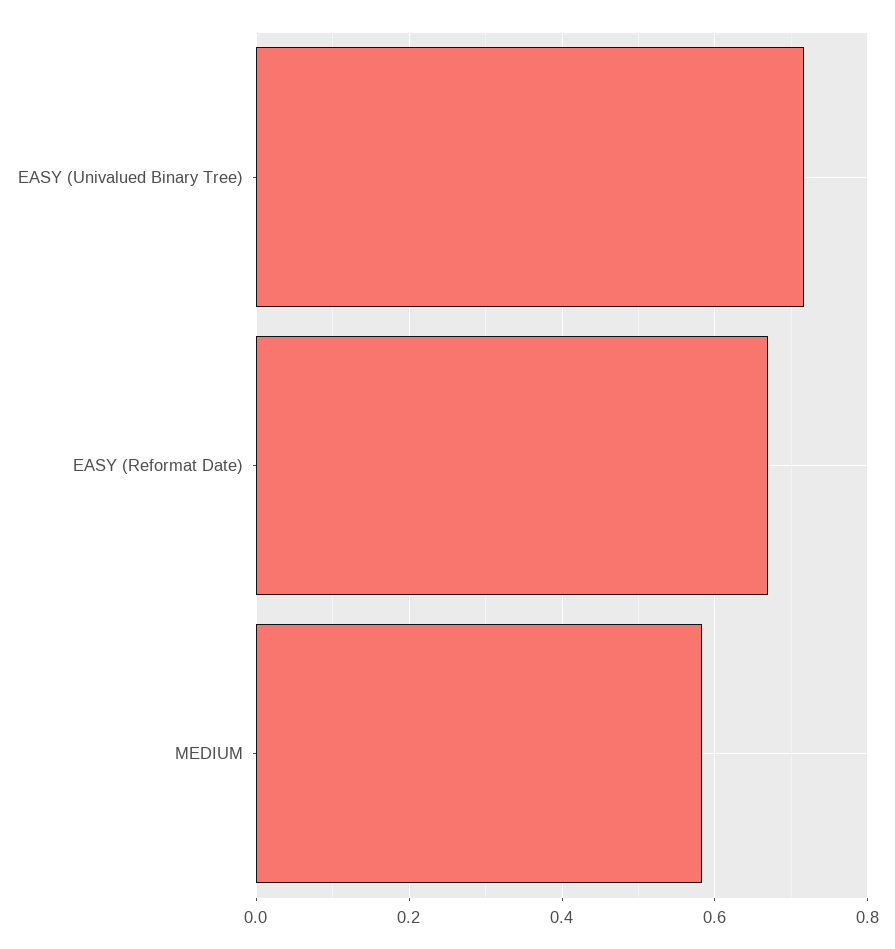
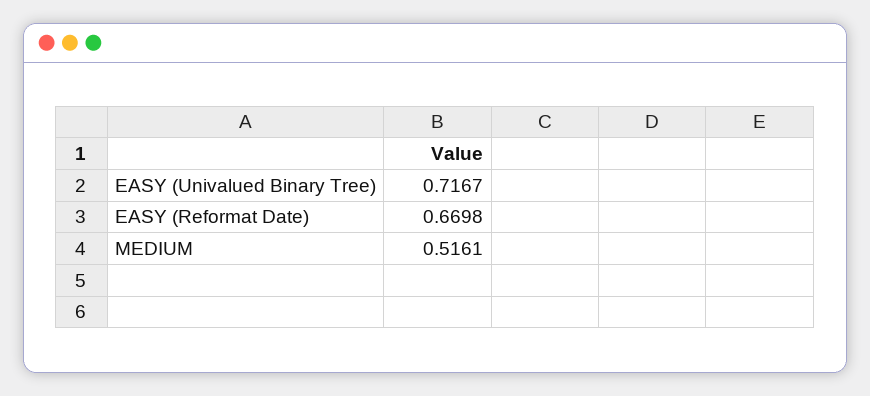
MEDIUM: 0.58 -> 0.5161

